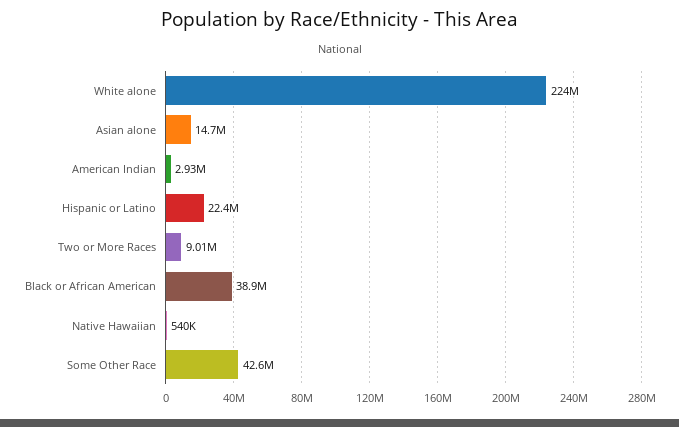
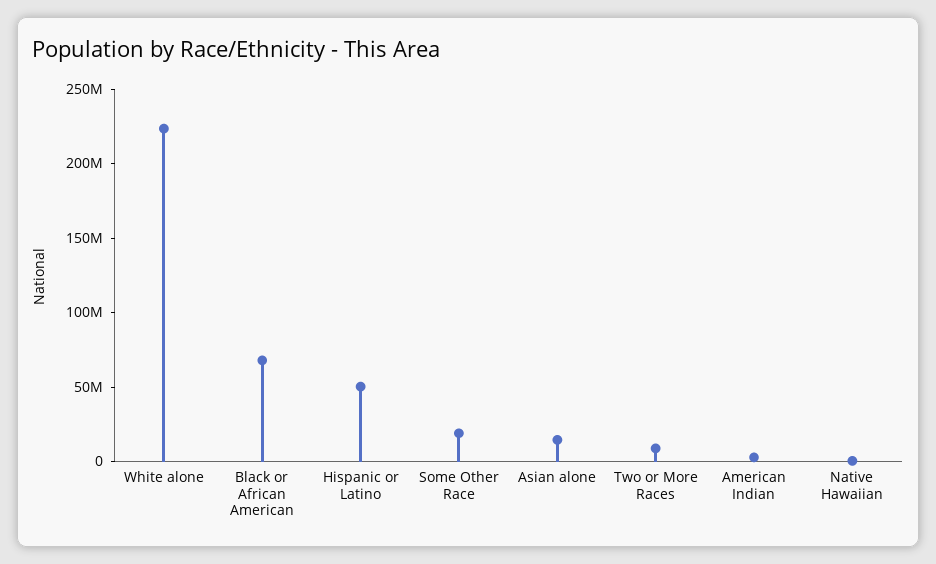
Hispanic or Latino: 22400000 -> 50000000
Black or African American: 38900000 -> 70000000
Some Other Race: 42600000 -> 20000000

